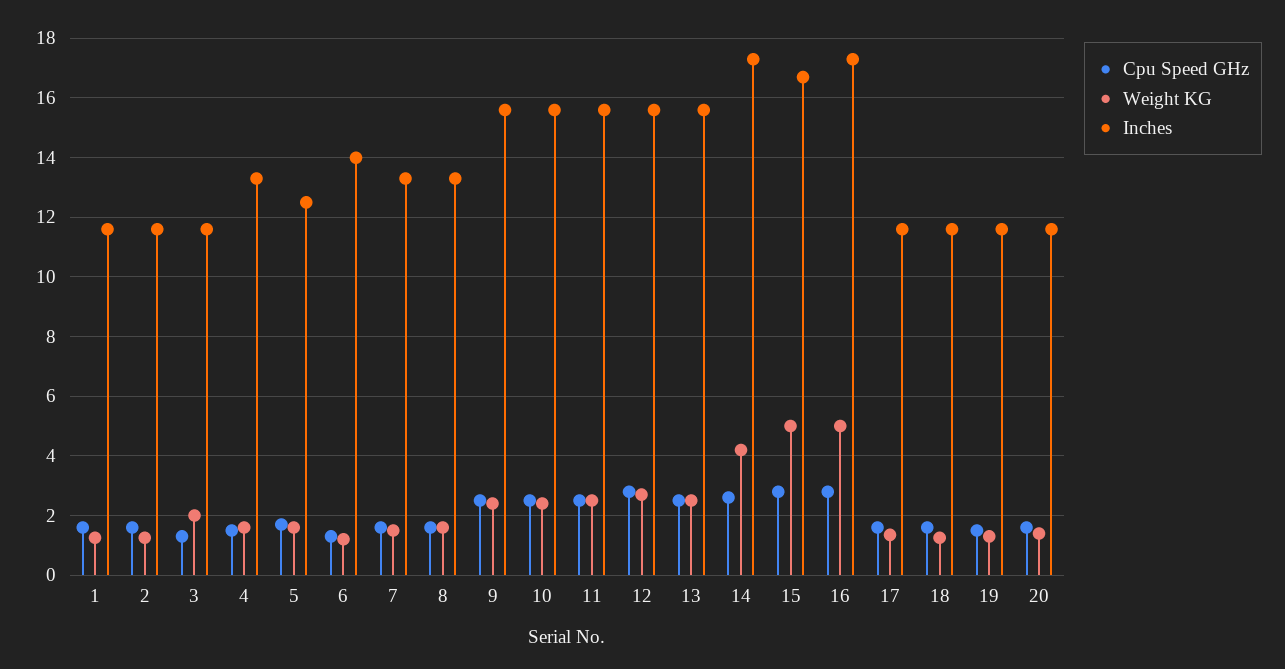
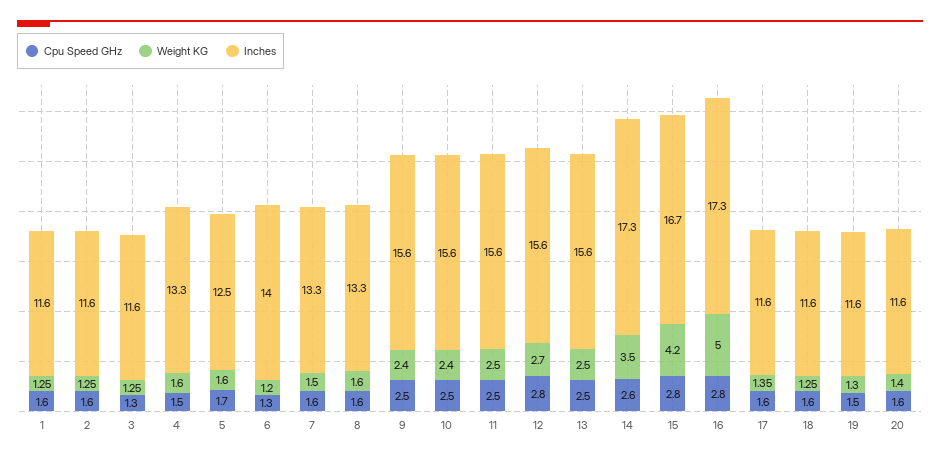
Weight KG, 3: 2 -> 1.25
Weight KG, 14: 4.25 -> 3.5
Weight KG, 15: 5 -> 4.2

